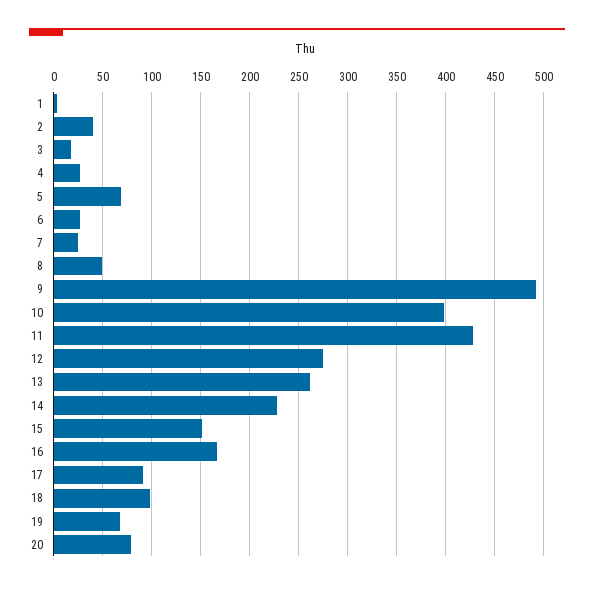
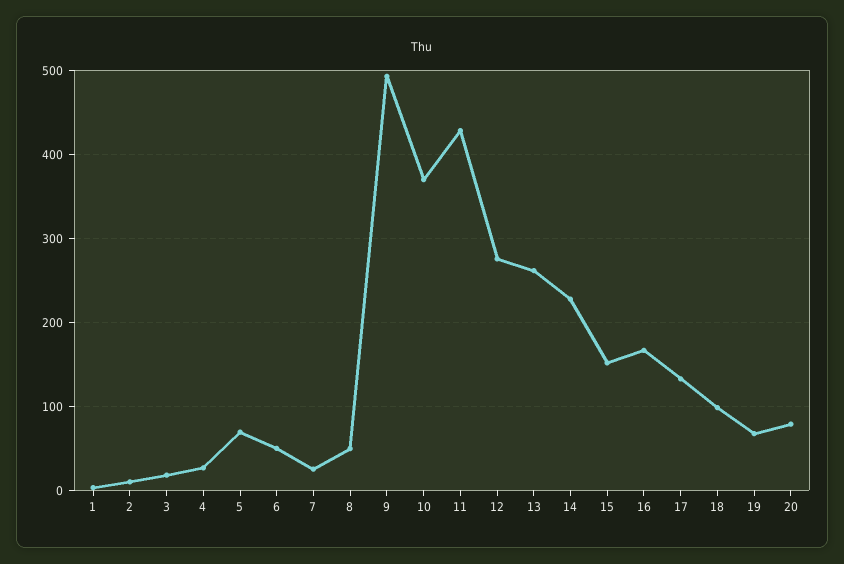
2: 40 -> 10
6: 30 -> 50
10: 400 -> 370
17: 90 -> 130

